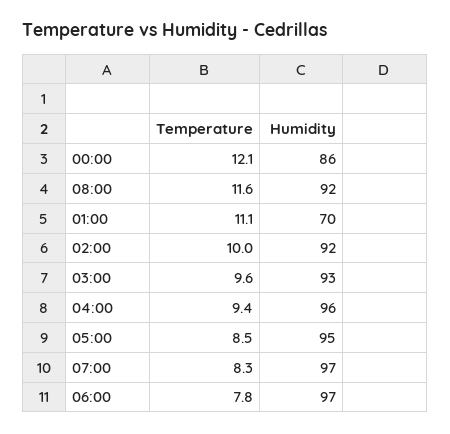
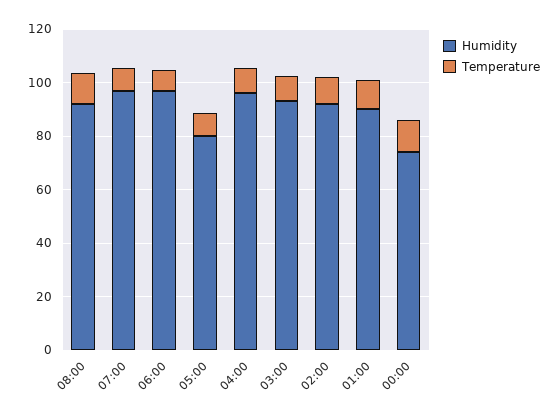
Humidity, 00:00: 86 -> 75
Humidity, 01:00: 70 -> 90
Humidity, 05:00: 95 -> 80

